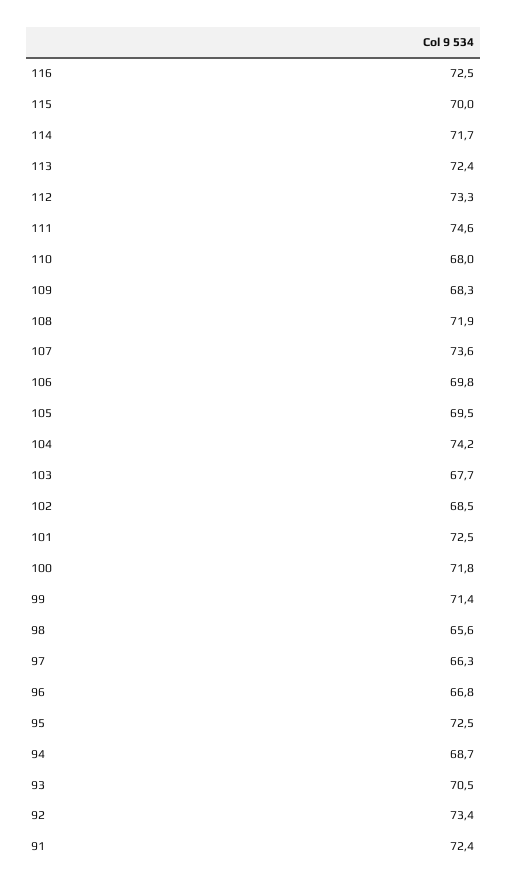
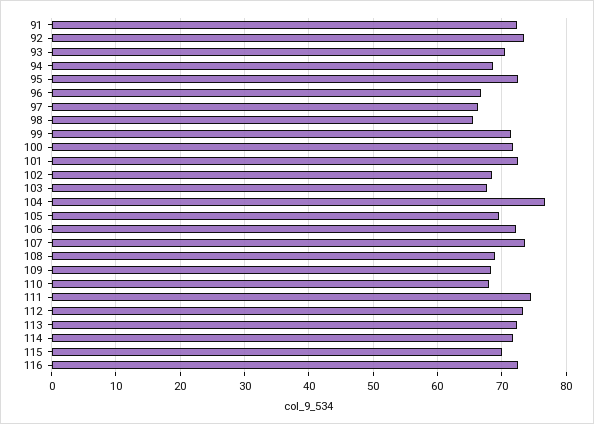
108: 71.9 -> 69
106: 69.8 -> 72
104: 74.2 -> 77

